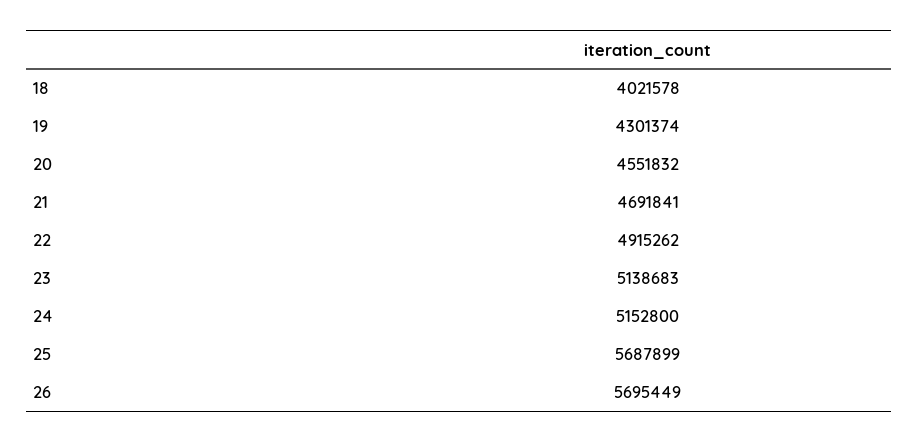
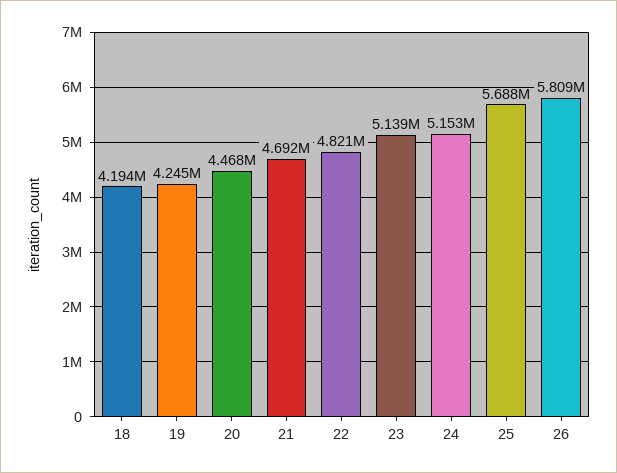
18: 4021578 -> 4194000
19: 4301374 -> 4245000
20: 4551832 -> 4468000
22: 4915262 -> 4821000
26: 5695449 -> 5809000

